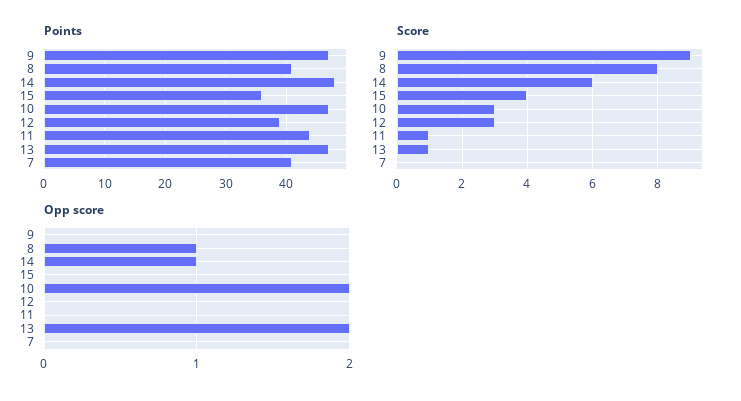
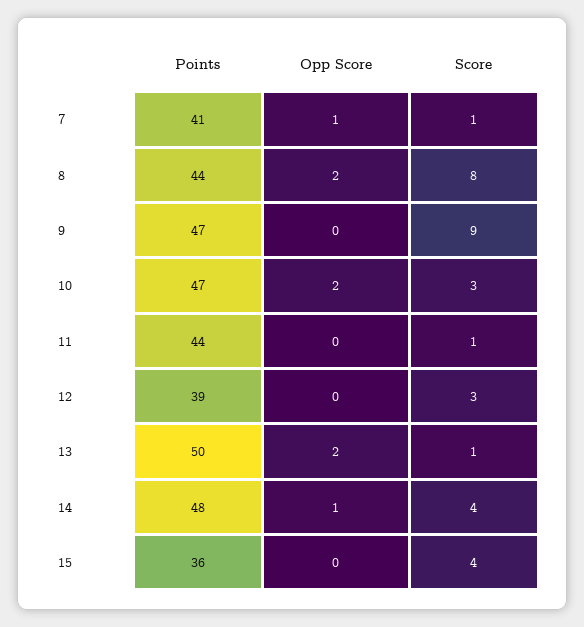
Points, 8: 41 -> 44
Points, 13: 47 -> 50
Score, 14: 6 -> 4
Score, 7: 0 -> 1
Opp score, 8: 1 -> 2
Opp score, 7: 0 -> 1

